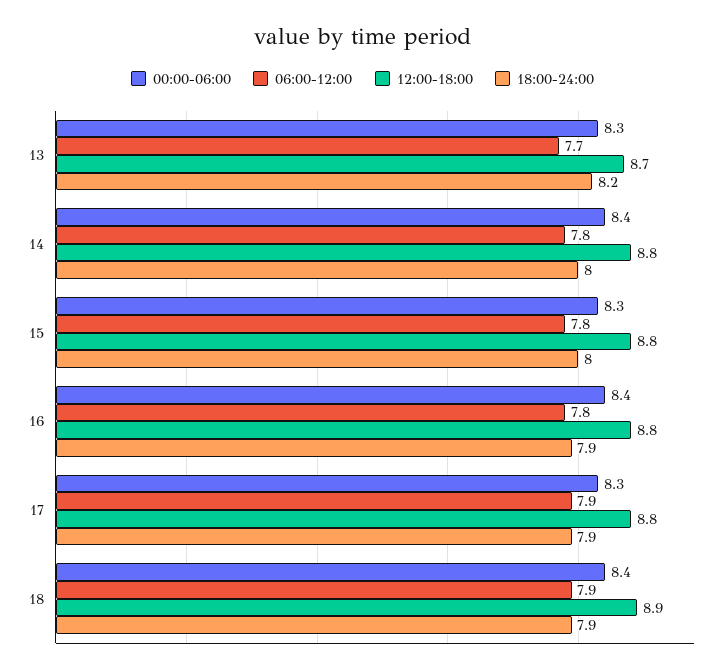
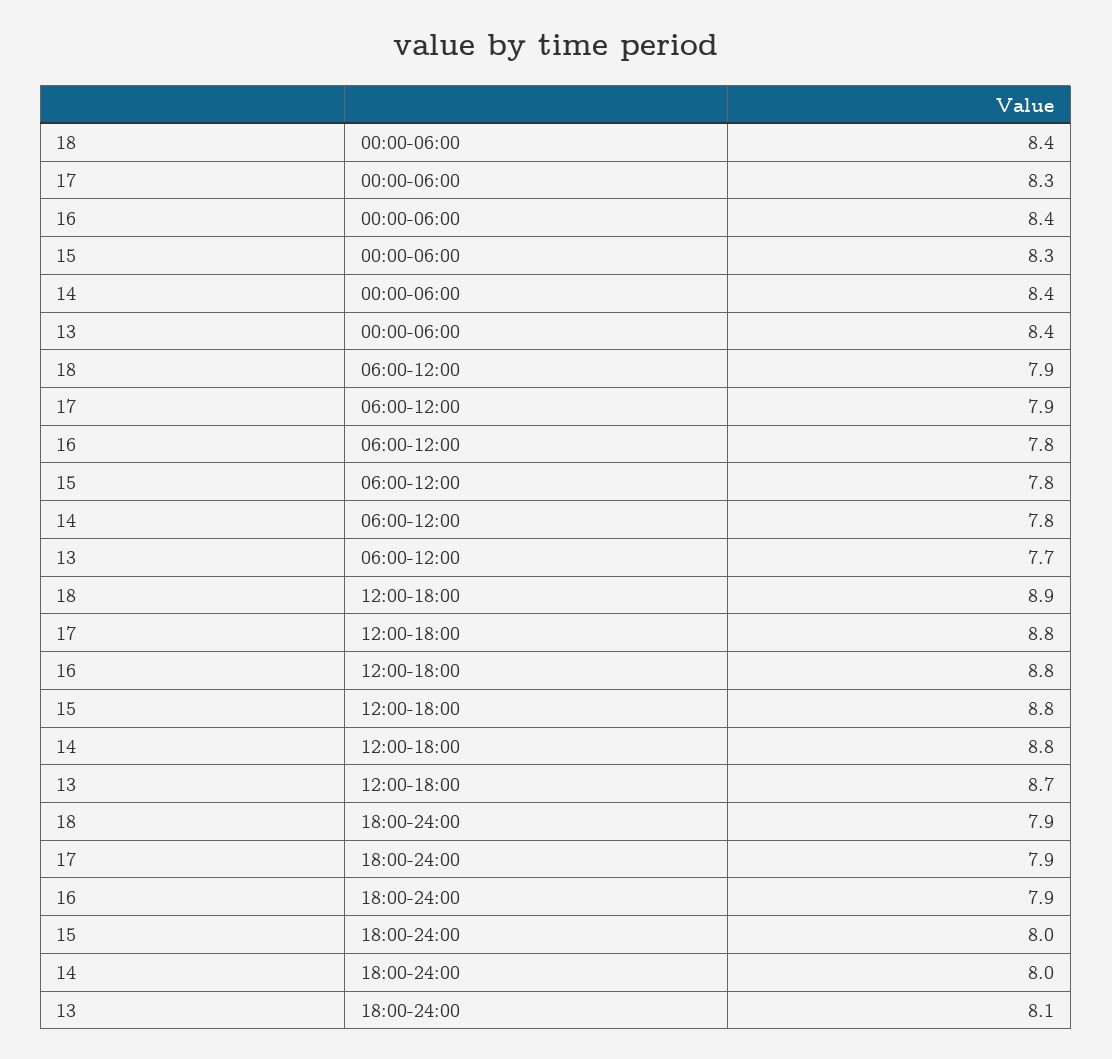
00:00-06:00, 13: 8.3 -> 8.4
18:00-24:00, 13: 8.2 -> 8.1

